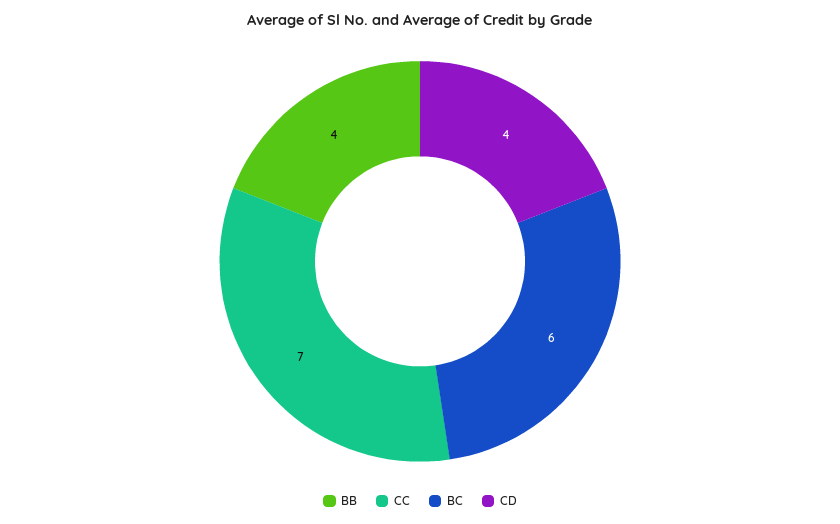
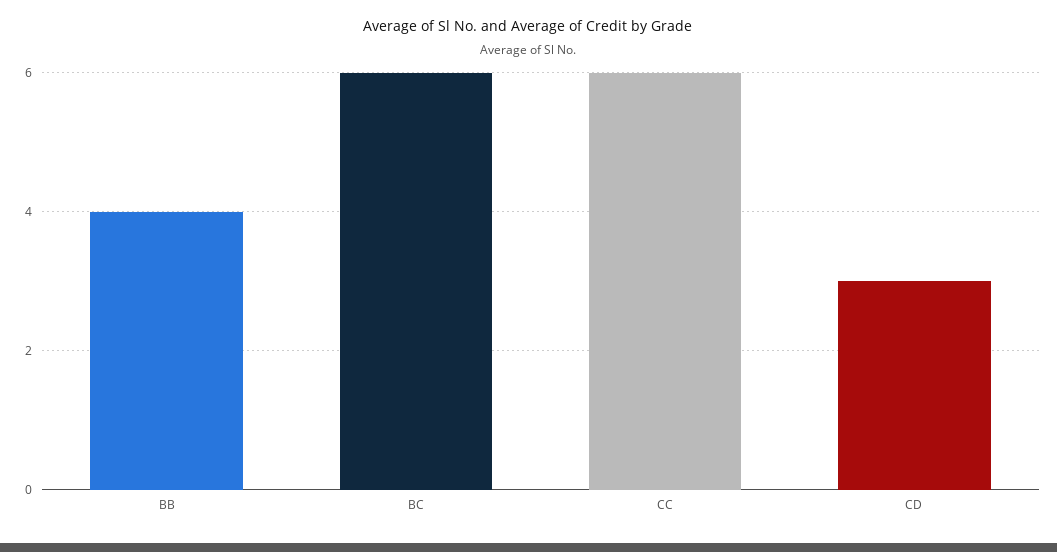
CC: 7 -> 6
CD: 4 -> 3

